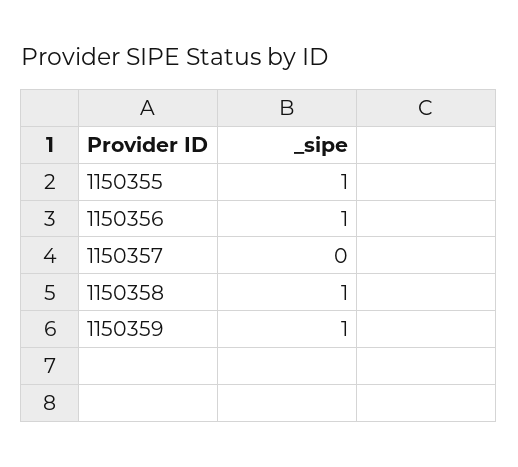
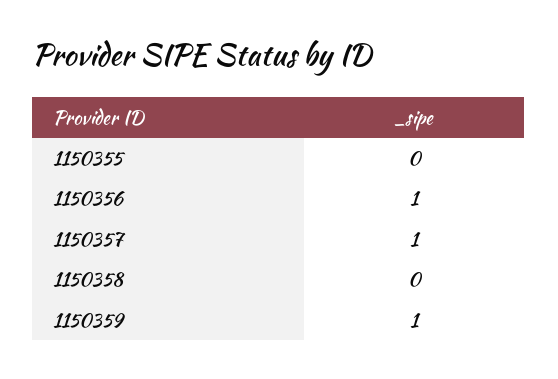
1150355: 1 -> 0
1150357: 0 -> 1
1150358: 1 -> 0

